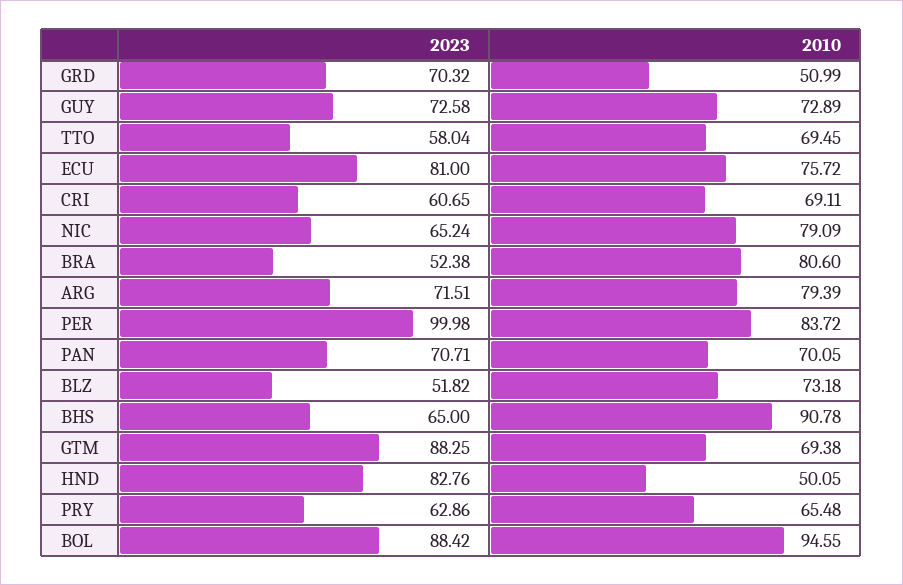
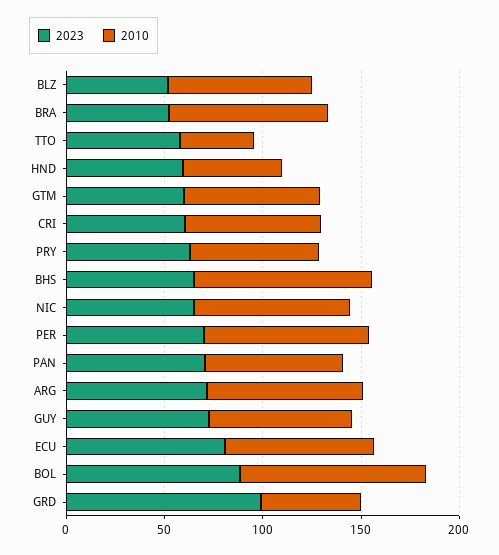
2023, GRD: 70.32 -> 100
2010, TTO: 69.45 -> 40
2023, PER: 99.98 -> 70
2023, GTM: 88.25 -> 60
2023, HND: 82.76 -> 60

